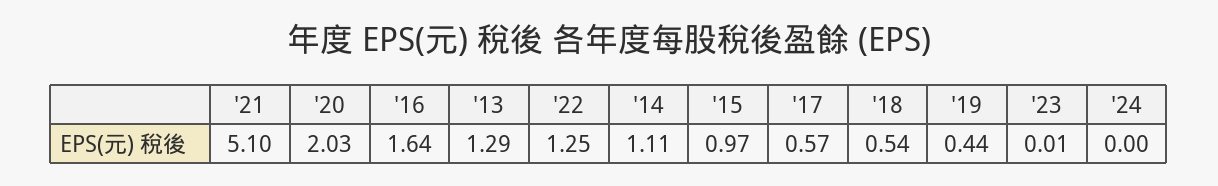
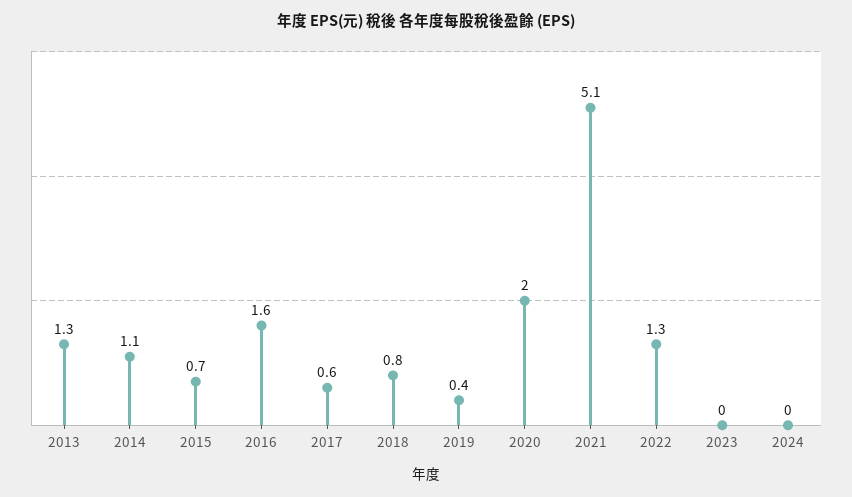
'15: 0.97 -> 0.7
'18: 0.54 -> 0.8

